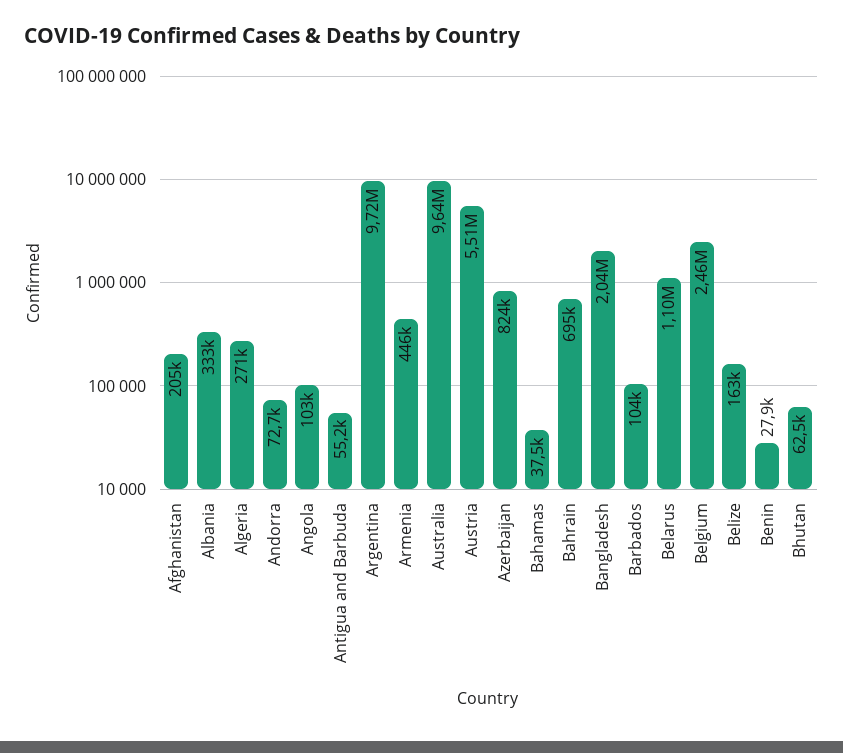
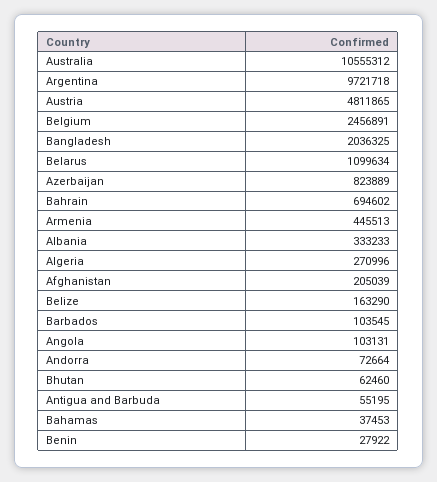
Australia: 9640000 -> 10555312
Austria: 5510000 -> 4811865

